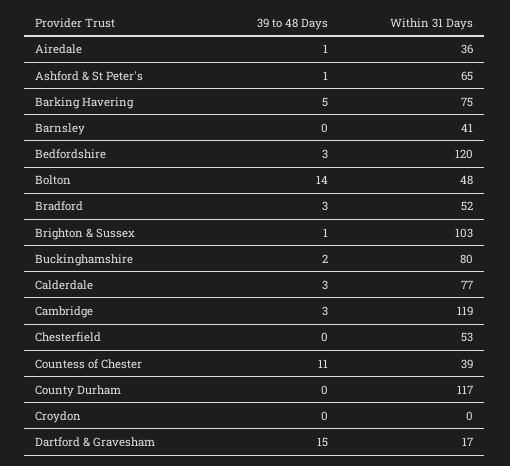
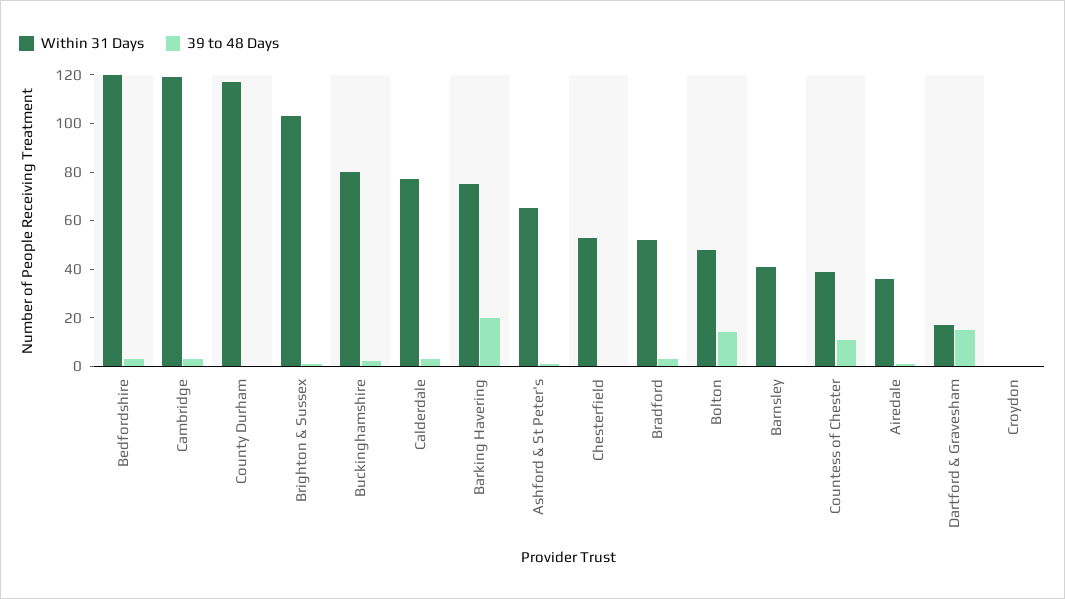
39 to 48 Days, Barking Havering: 5 -> 20

